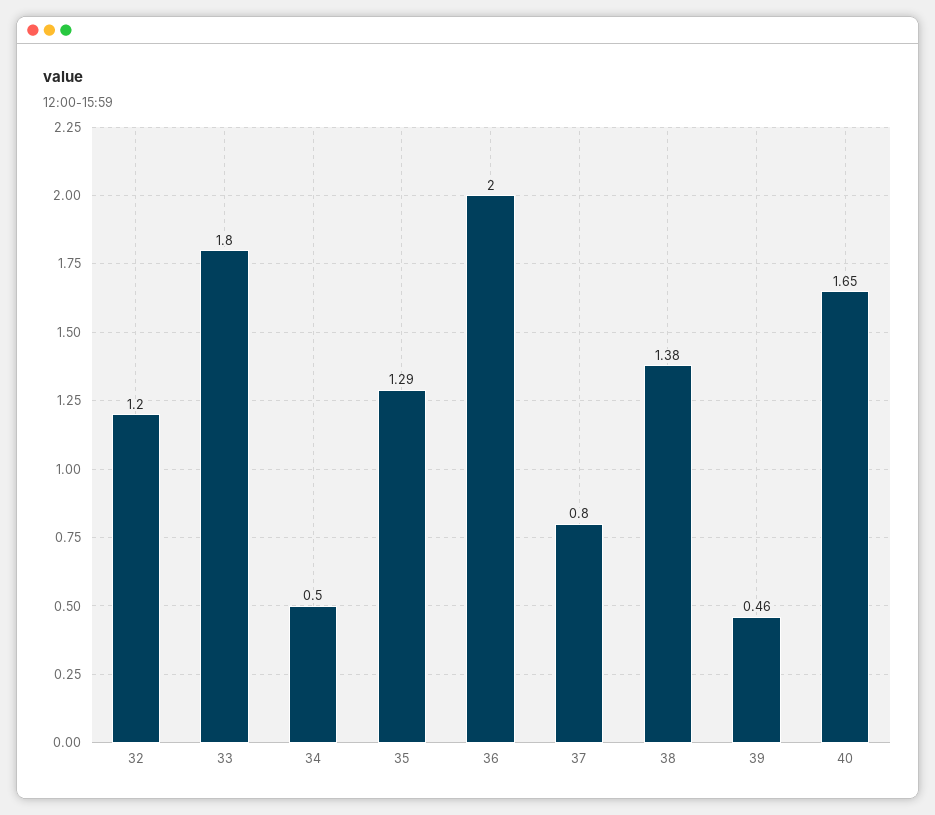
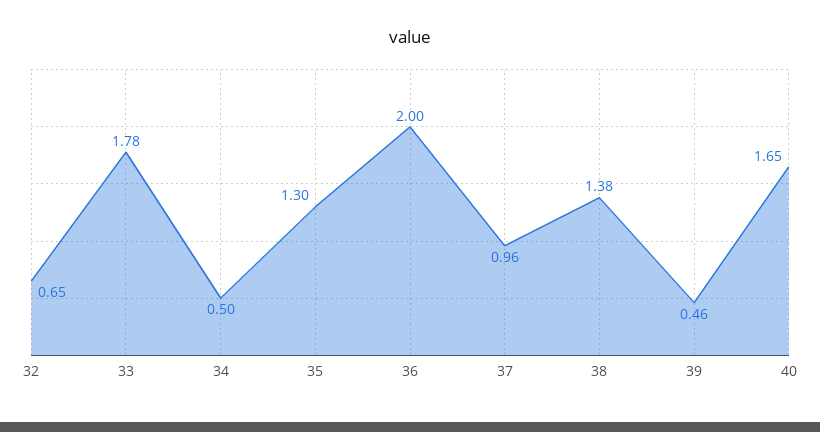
32: 1.2 -> 0.65
33: 1.8 -> 1.78
35: 1.29 -> 1.3
37: 0.8 -> 0.96

